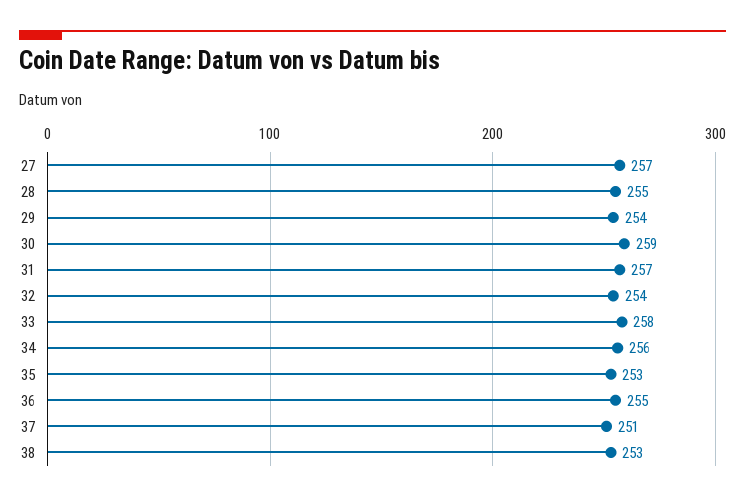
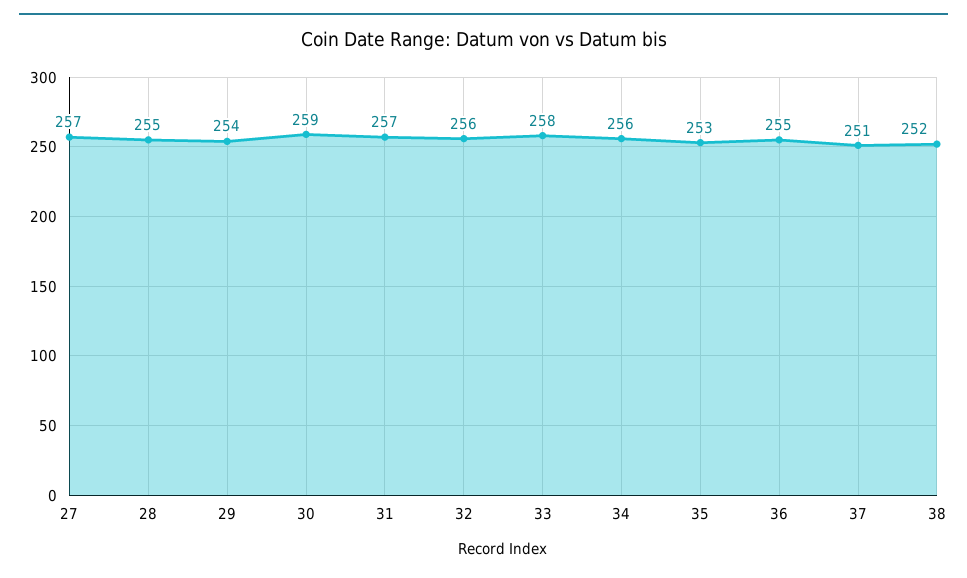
32: 254 -> 256
38: 253 -> 252

